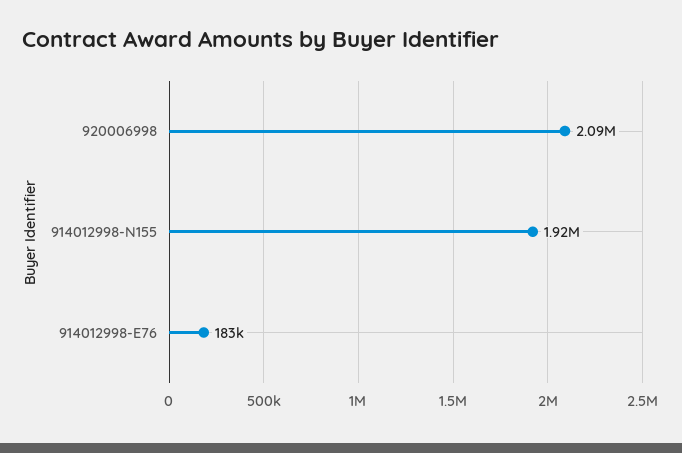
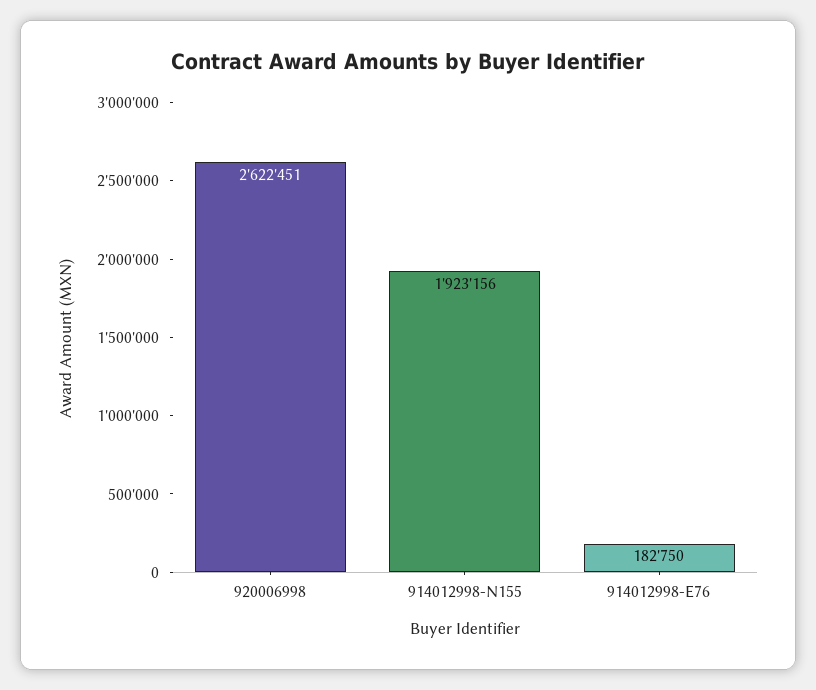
920006998: 2090000 -> 2622451

